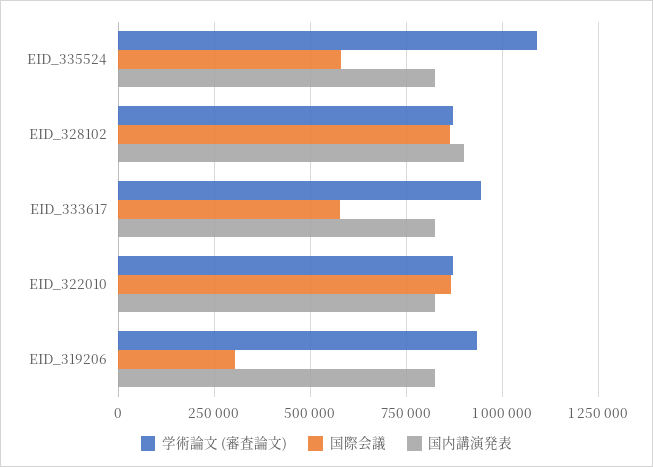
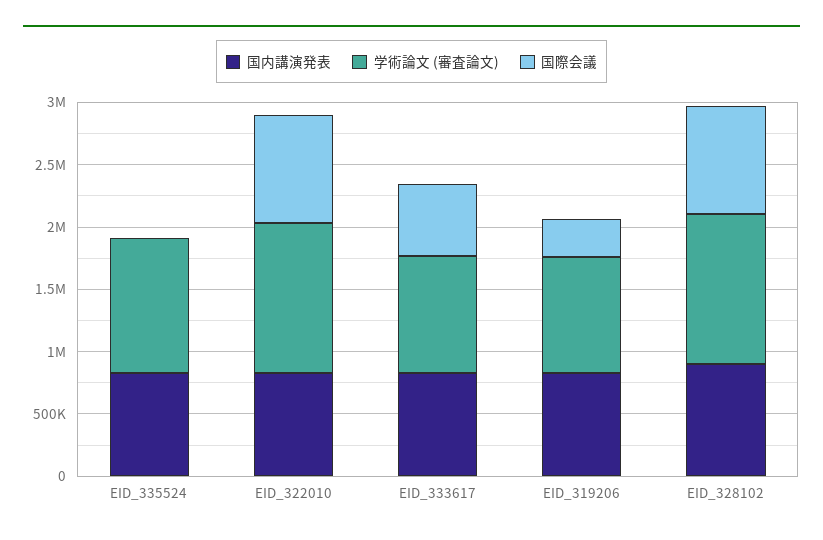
国際会議, EID_335524: 575000 -> 0
学術論文 (審査論文), EID_328102: 875000 -> 1200000
学術論文 (審査論文), EID_322010: 875000 -> 1200000

